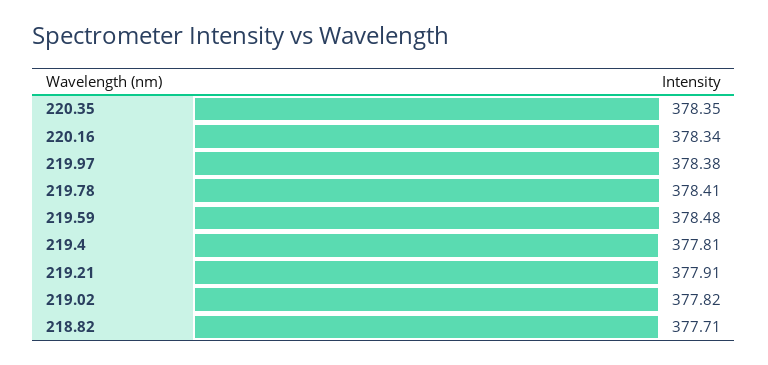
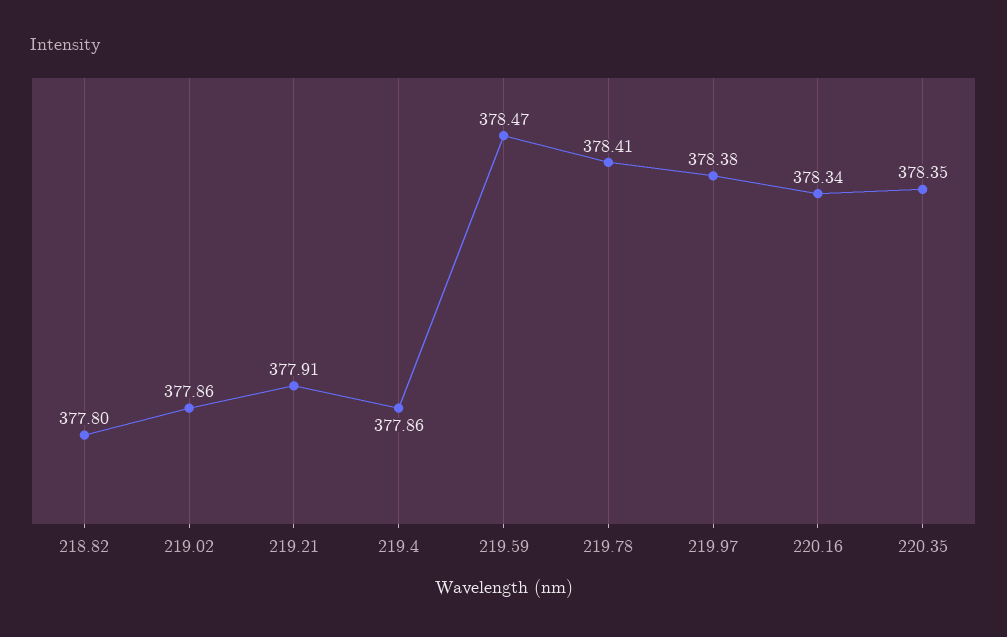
219.59: 378.48 -> 378.47
219.4: 377.81 -> 377.86
219.02: 377.82 -> 377.86
218.82: 377.71 -> 377.8

